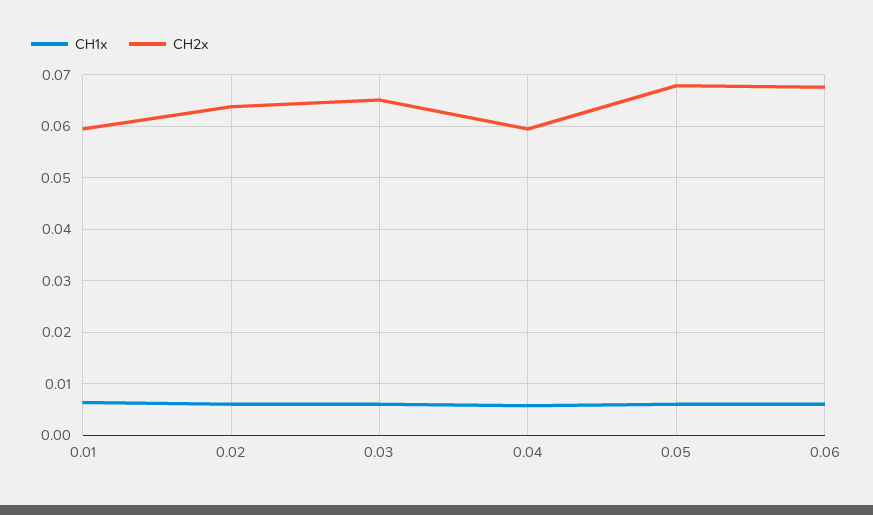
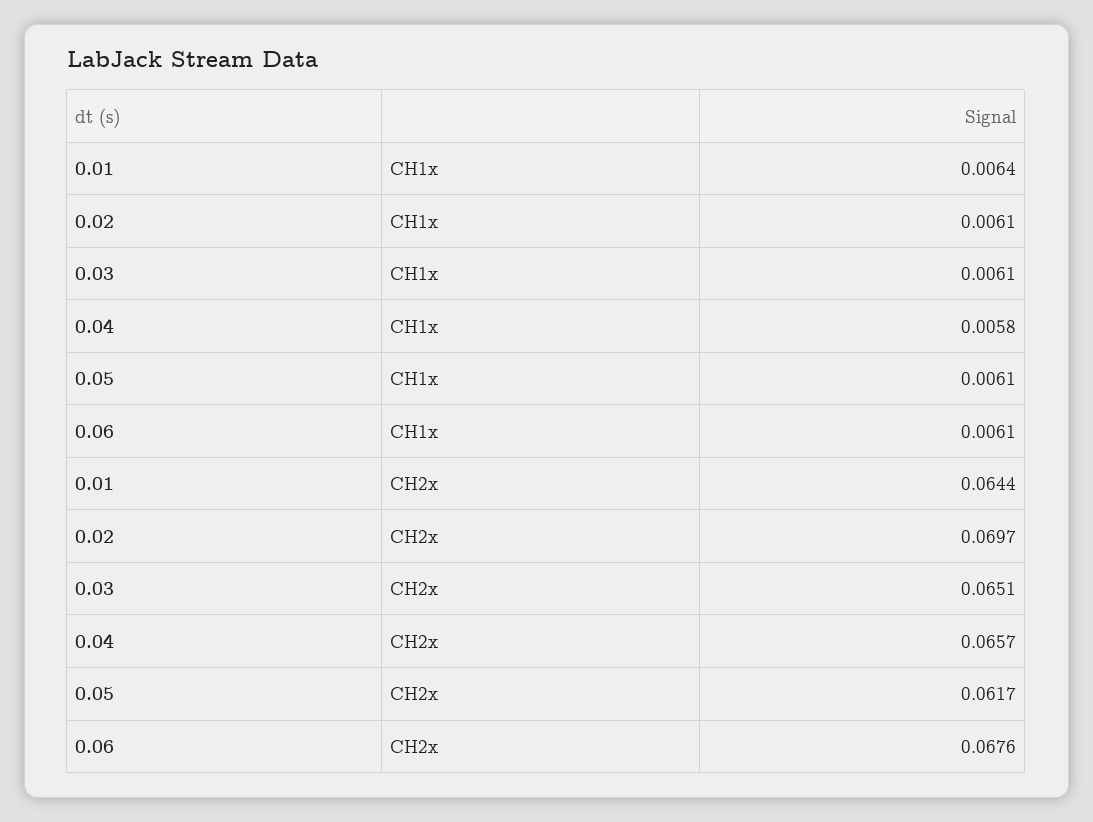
CH2x, 0.01: 0.06 -> 0.0644
CH2x, 0.02: 0.064 -> 0.0697
CH2x, 0.04: 0.06 -> 0.0657
CH2x, 0.05: 0.068 -> 0.0617

